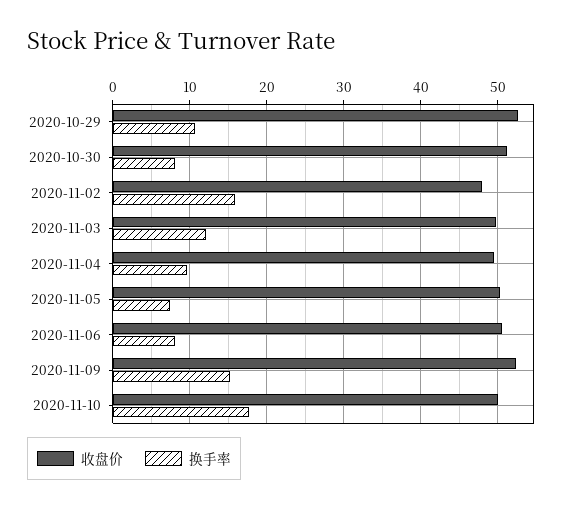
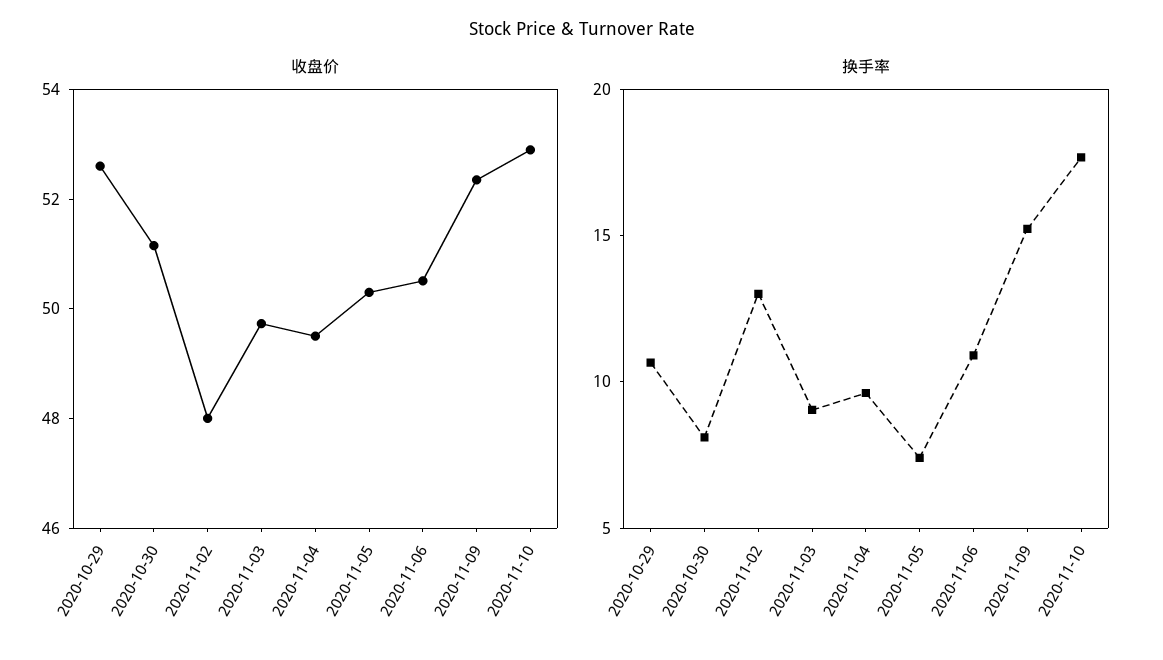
换手率, 2020-11-02: 16 -> 13
换手率, 2020-11-03: 12 -> 9
换手率, 2020-11-06: 8 -> 11
收盘价, 2020-11-10: 50 -> 53

